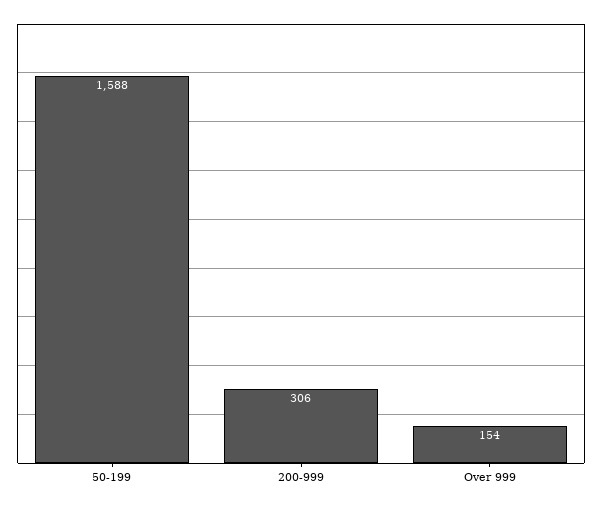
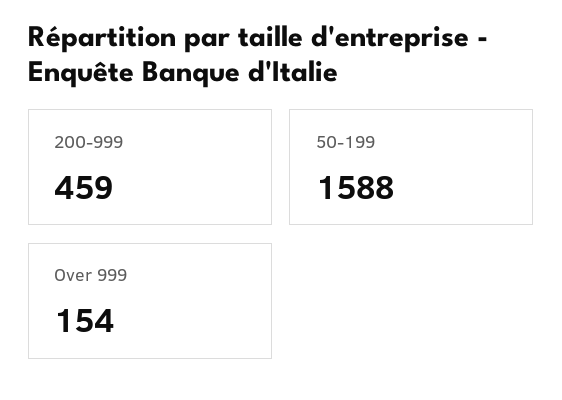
200-999: 306 -> 459

